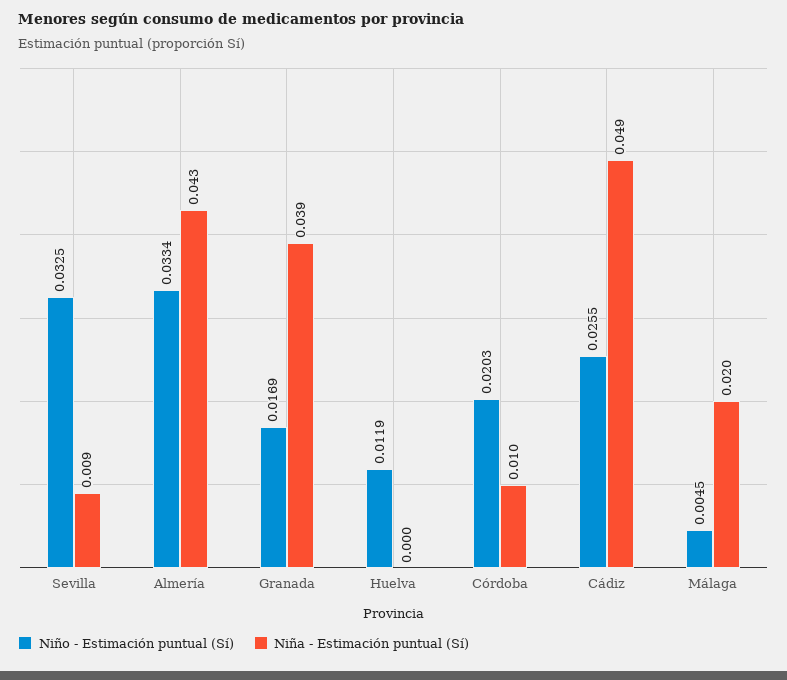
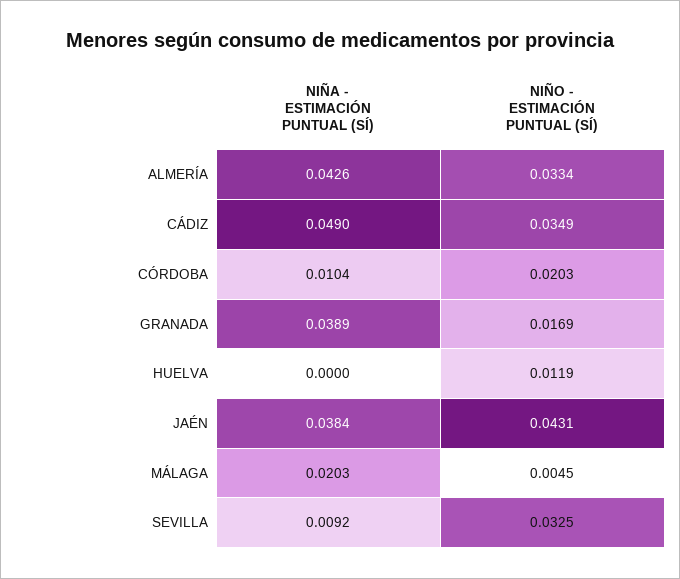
Niño - Estimación puntual (Sí), Cádiz: 0.0255 -> 0.0349
Niña - Estimación puntual (Sí), JAÉN: none -> 0.0384
Niño - Estimación puntual (Sí), JAÉN: none -> 0.0431

